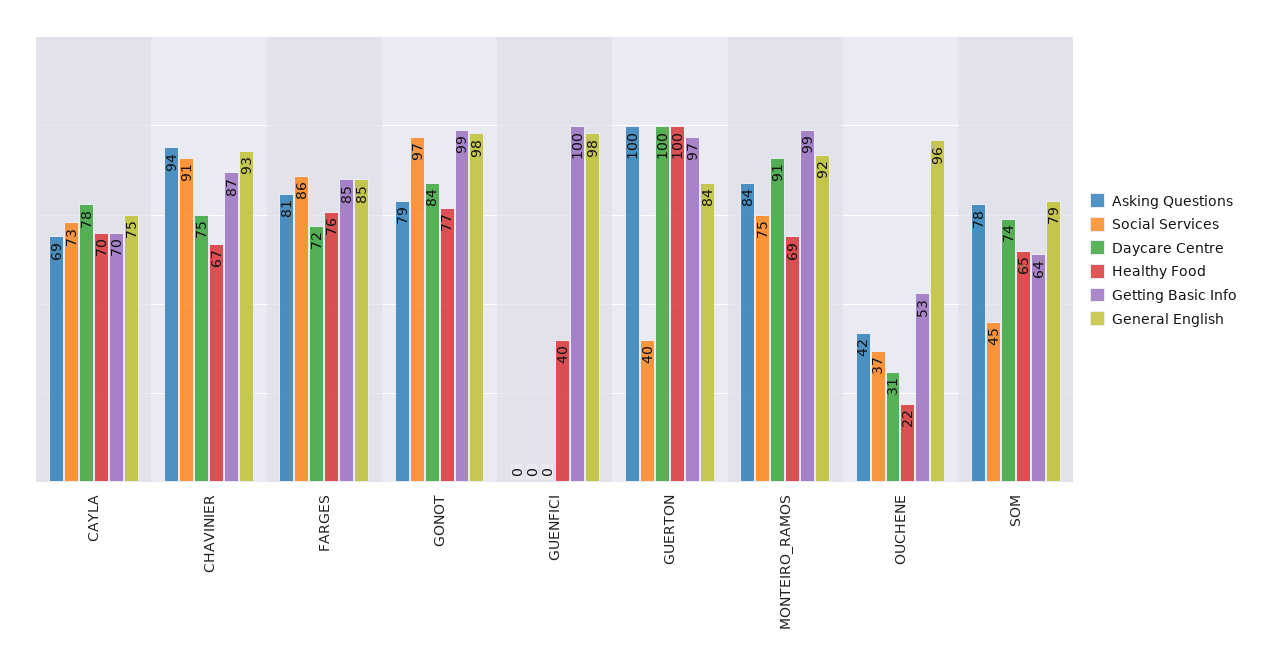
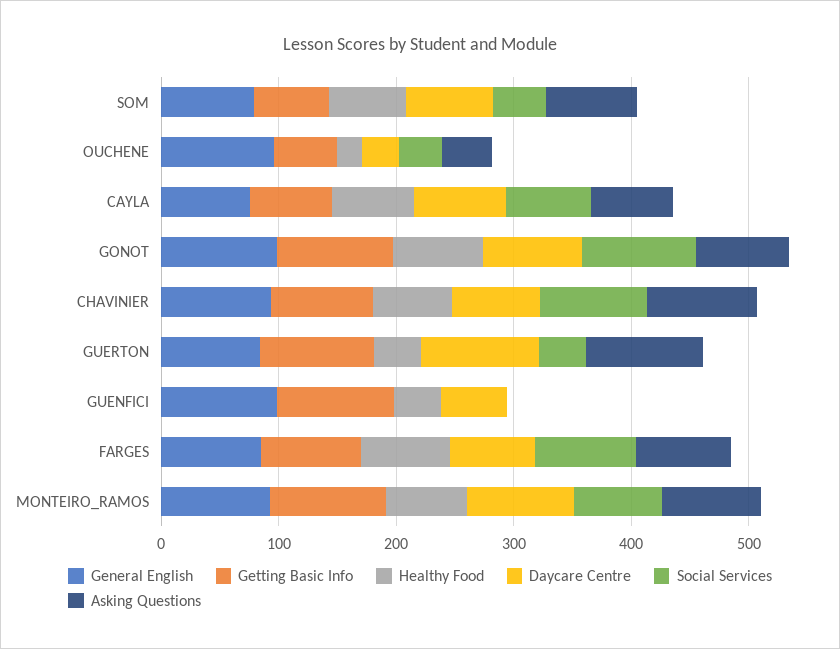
Daycare Centre, GUENFICI: 0 -> 60
Healthy Food, GUERTON: 100 -> 40

